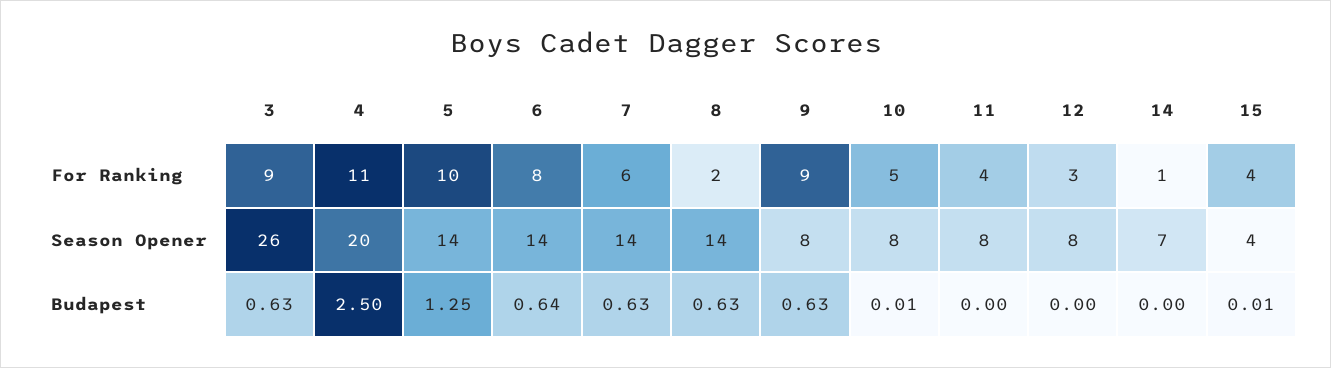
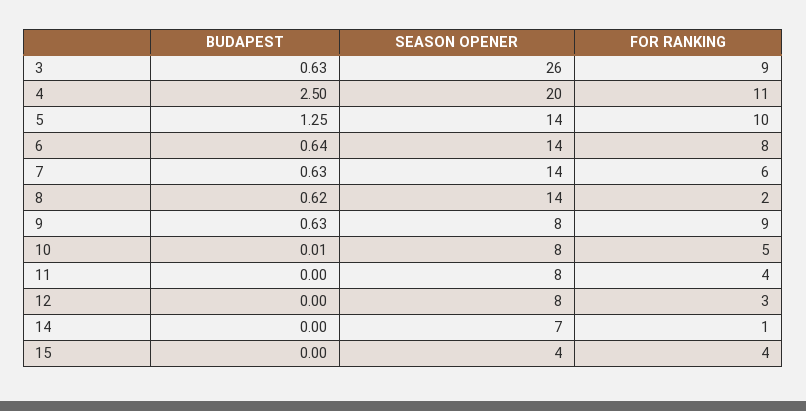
8, Budapest: 0.63 -> 0.62
15, Budapest: 0.01 -> 0

